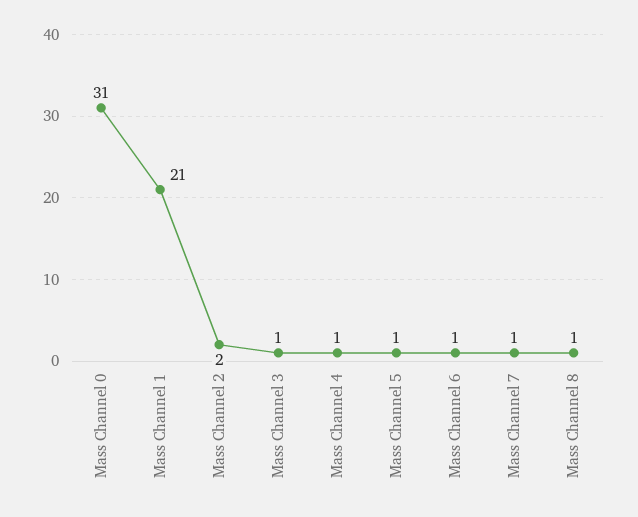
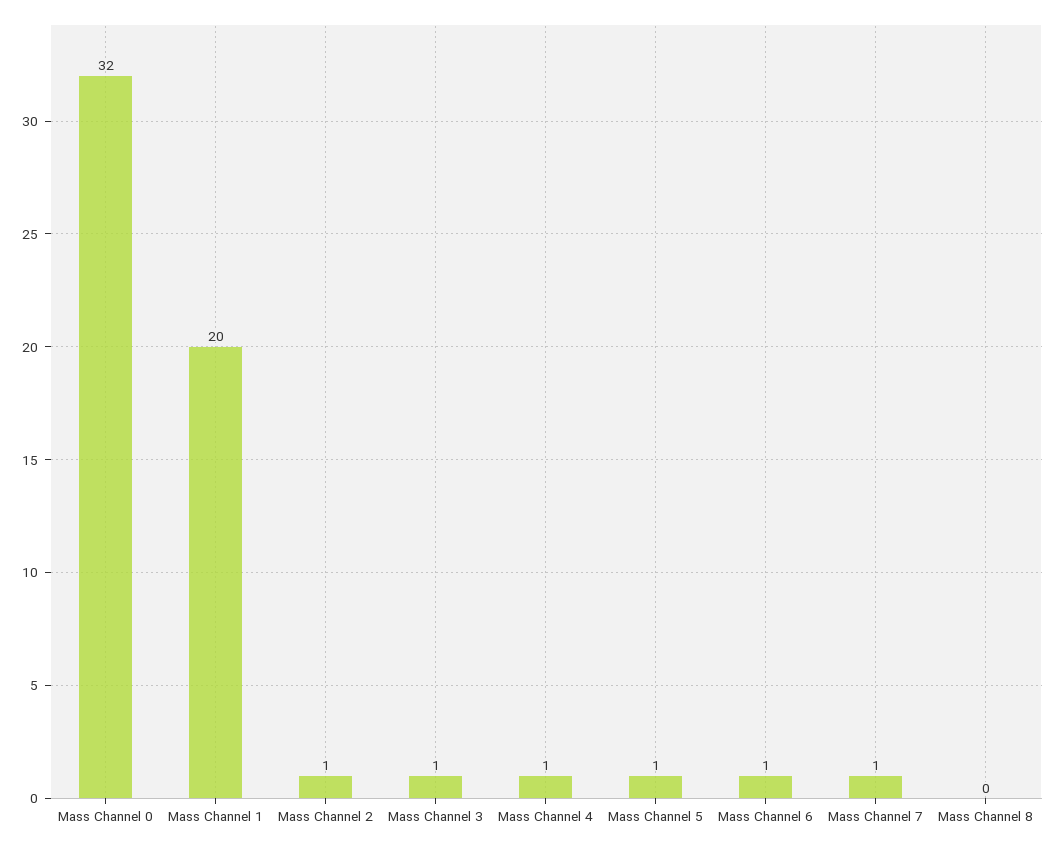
Mass Channel 0: 31 -> 32
Mass Channel 1: 21 -> 20
Mass Channel 2: 2 -> 1
Mass Channel 8: 1 -> 0

